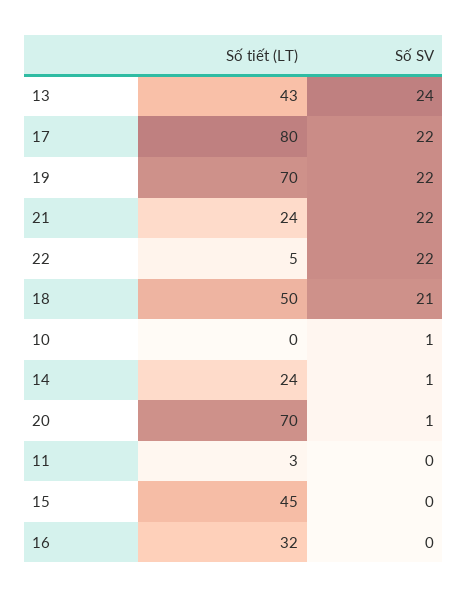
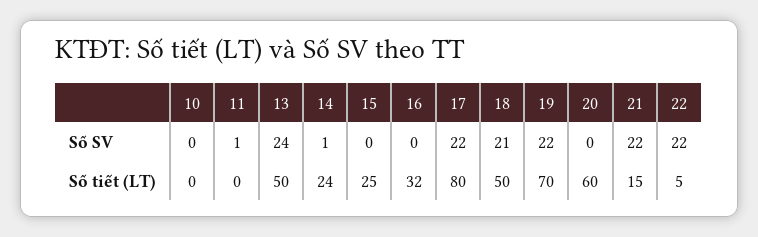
Số tiết (LT), 13: 43 -> 50
Số tiết (LT), 21: 24 -> 15
Số SV, 10: 1 -> 0
Số tiết (LT), 20: 70 -> 60
Số SV, 20: 1 -> 0
Số tiết (LT), 11: 3 -> 0
Số SV, 11: 0 -> 1
Số tiết (LT), 15: 45 -> 25

